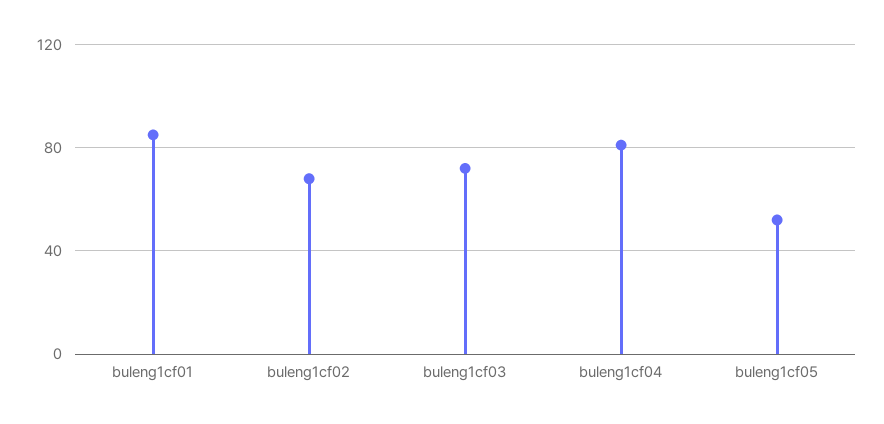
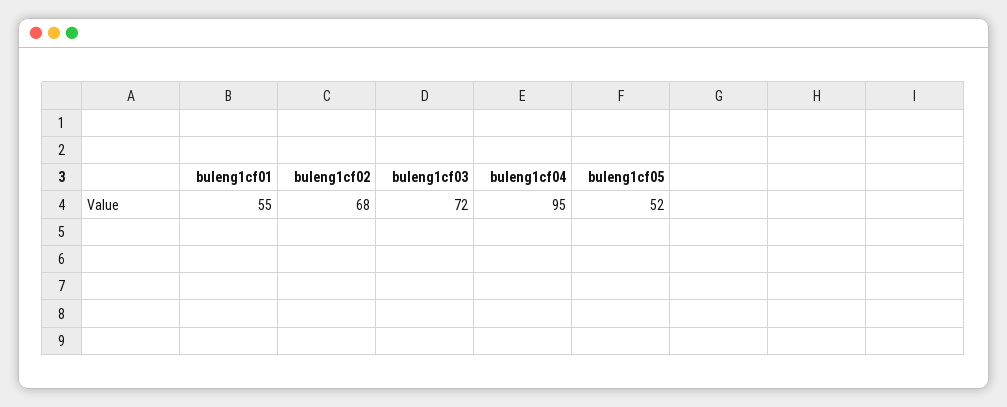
buleng1cf01: 85 -> 55
buleng1cf04: 80 -> 95

